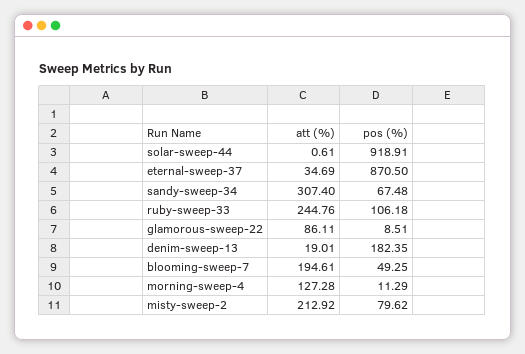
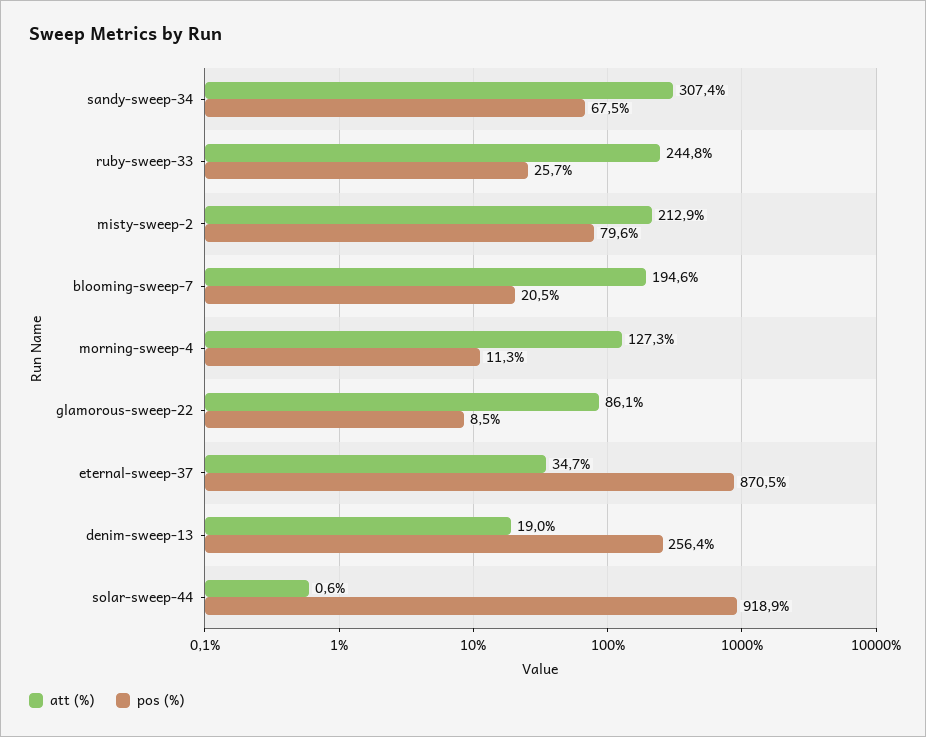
pos (%), ruby-sweep-33: 106.18 -> 25.7
pos (%), denim-sweep-13: 182.35 -> 256.4
pos (%), blooming-sweep-7: 49.25 -> 20.5

